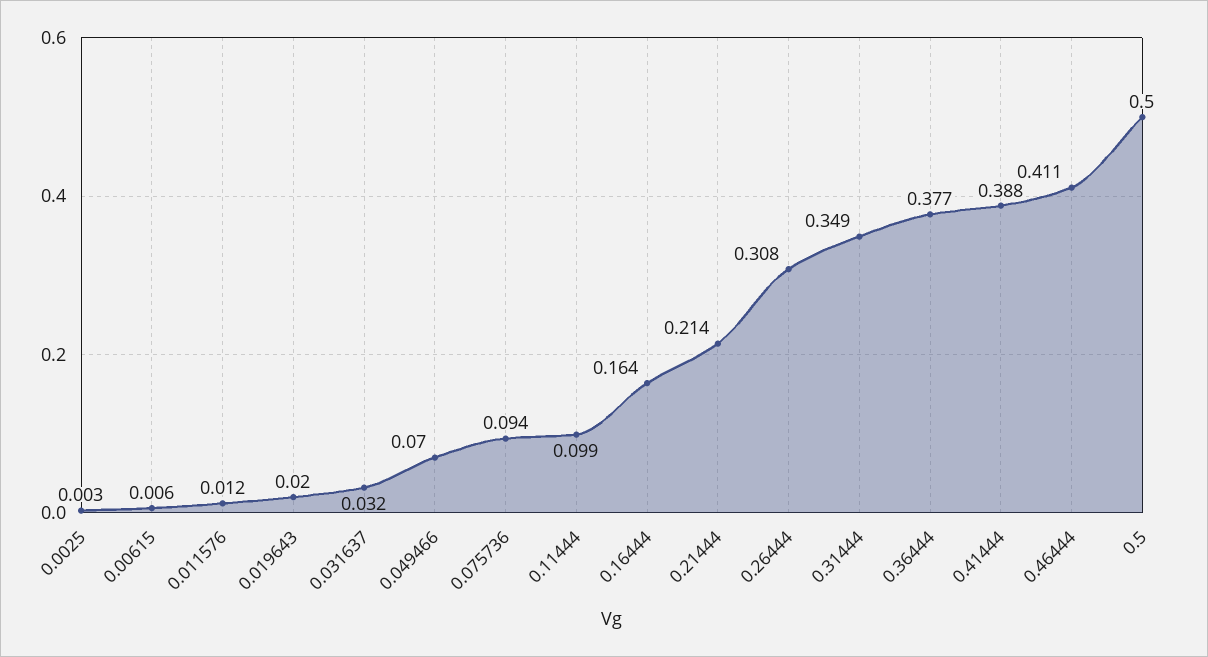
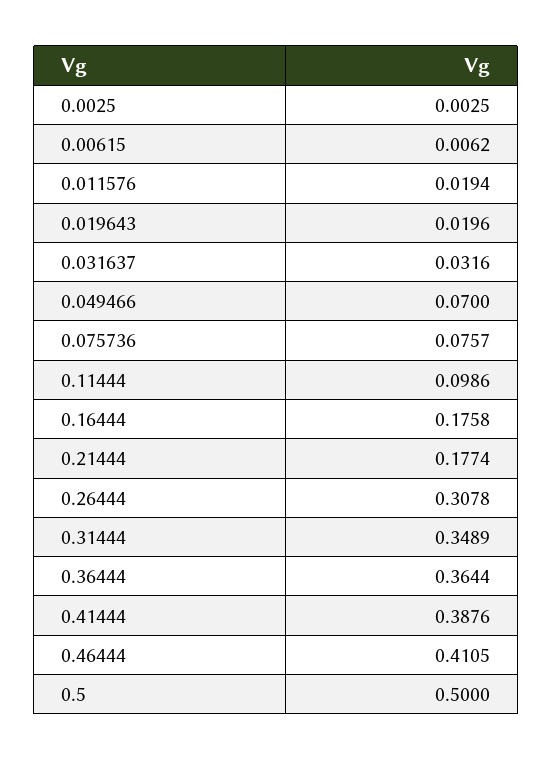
0.011576: 0.012 -> 0.0194
0.075736: 0.094 -> 0.0757
0.16444: 0.164 -> 0.1758
0.21444: 0.214 -> 0.1774
0.36444: 0.377 -> 0.3644

